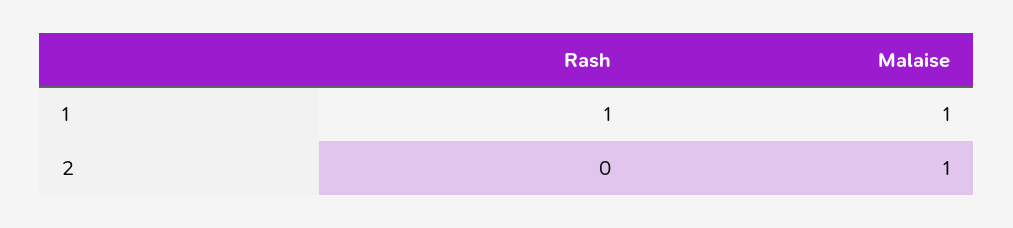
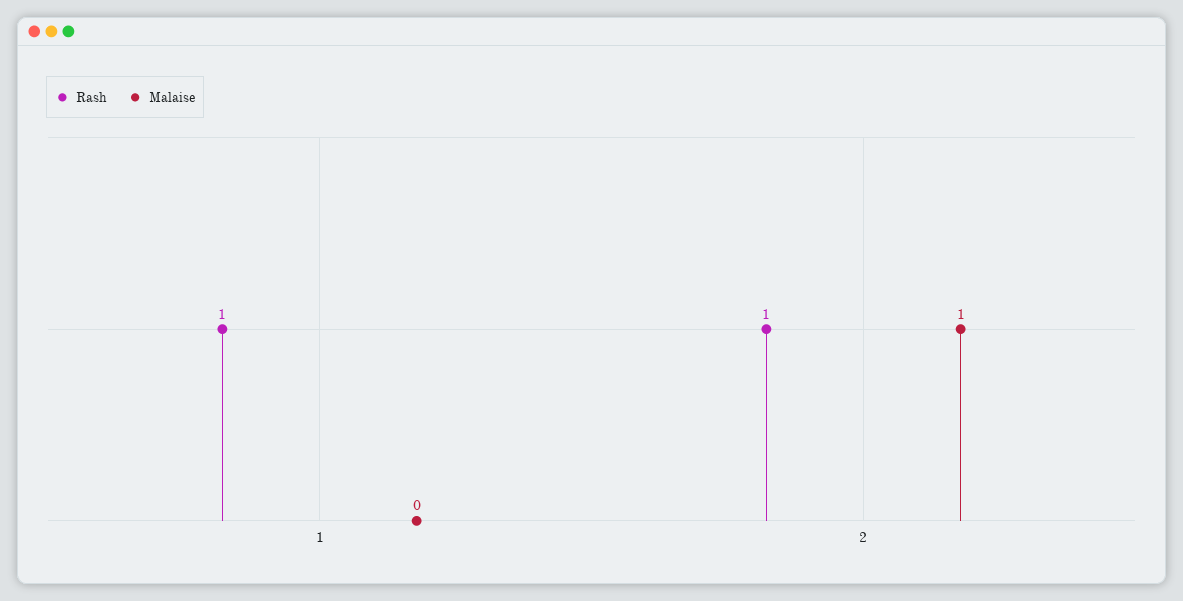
Malaise, 1: 1 -> 0
Rash, 2: 0 -> 1

